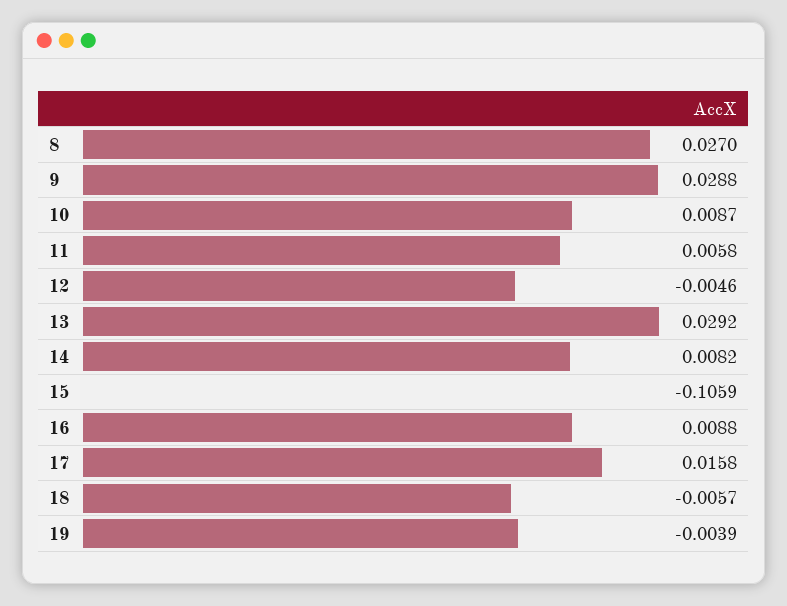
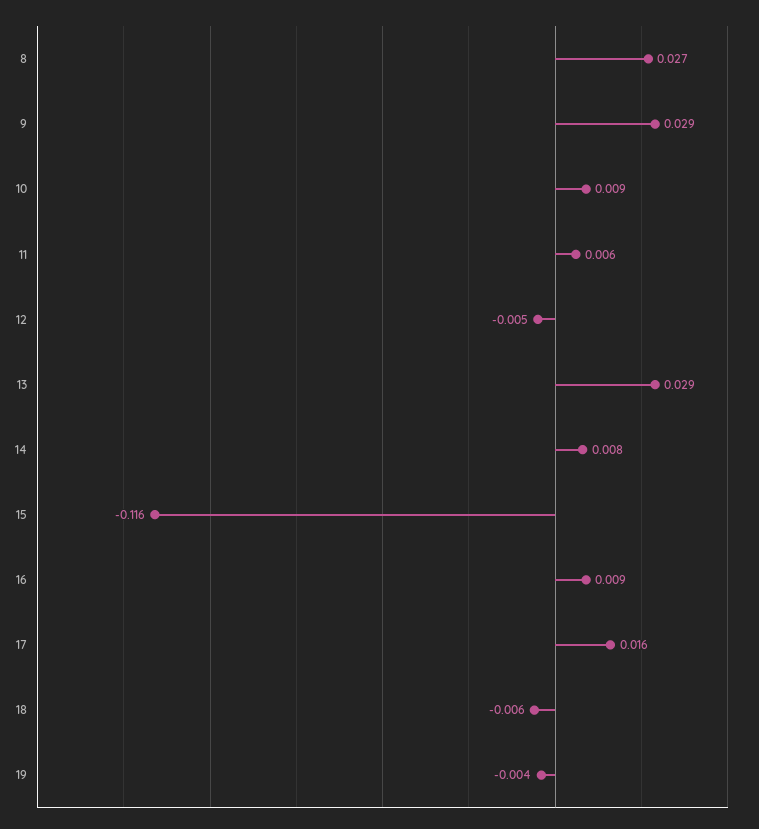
15: -0.1059 -> -0.116

